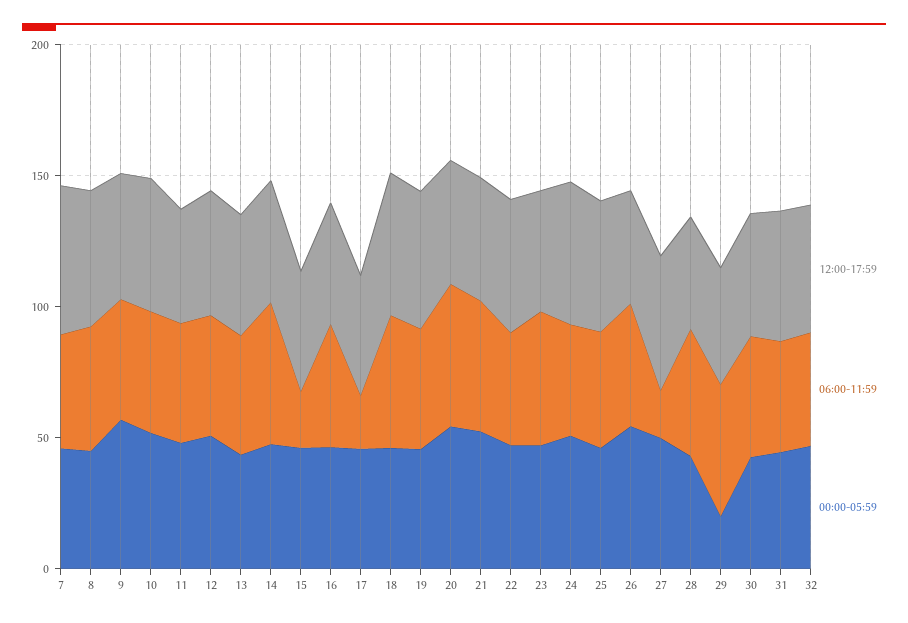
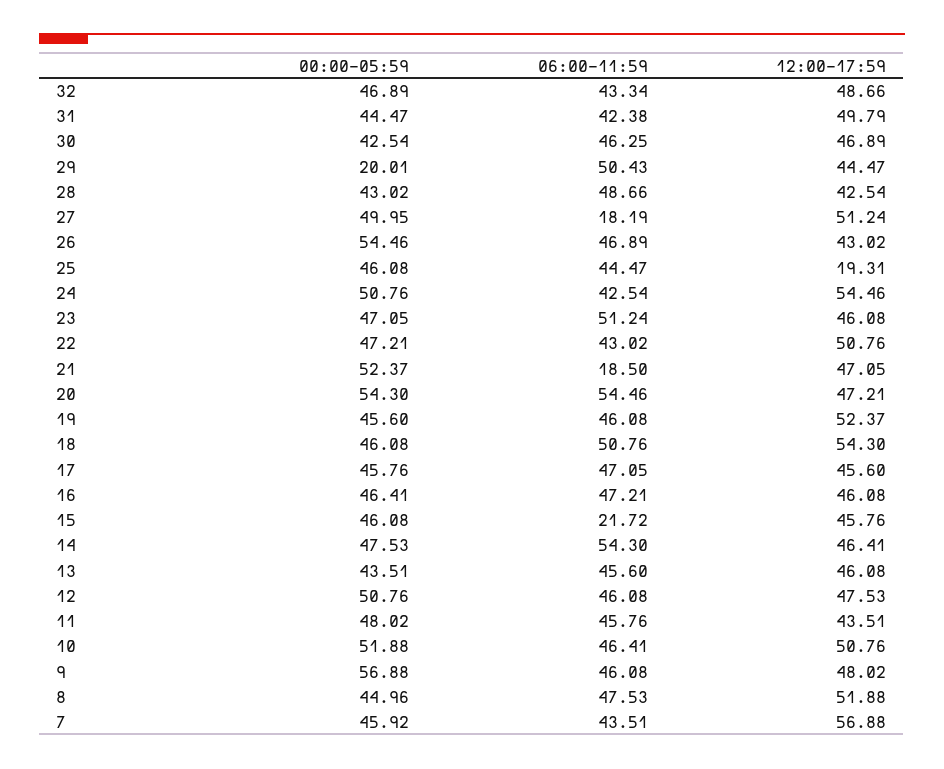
06:00-11:59, 17: 20 -> 47.05
06:00-11:59, 21: 50 -> 18.5
12:00-17:59, 25: 50 -> 19.31

